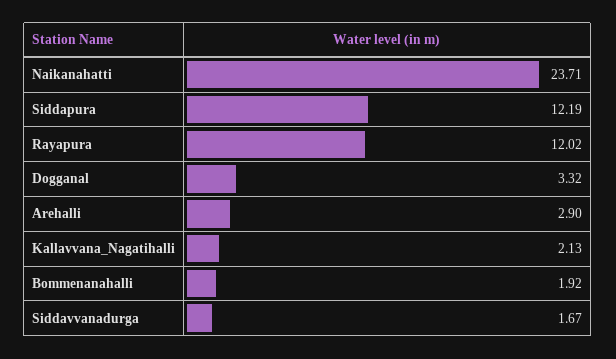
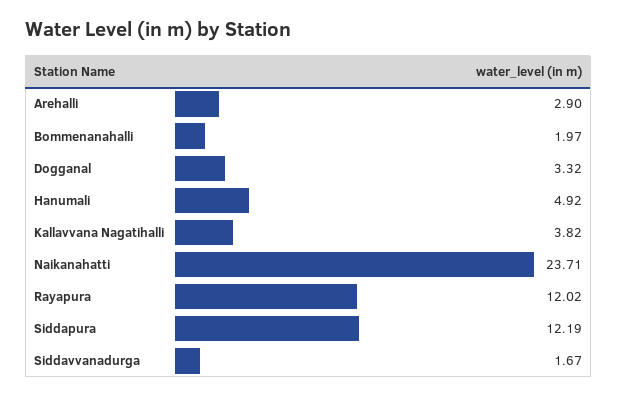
Kallavvana_Nagatihalli: 2.13 -> 3.82
Bommenanahalli: 1.92 -> 1.97
Hanumali: none -> 4.92

